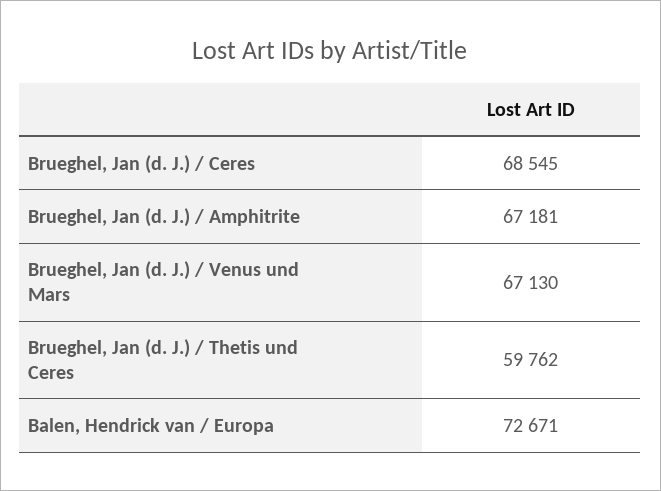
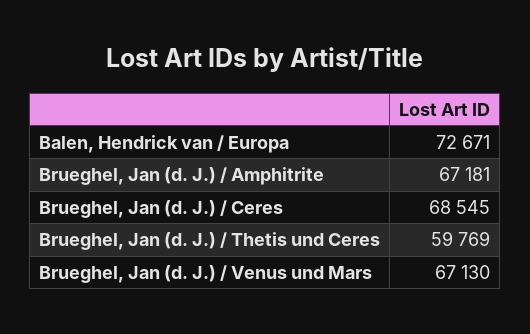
Brueghel, Jan (d. J.) / Thetis und Ceres: 59762 -> 59769

